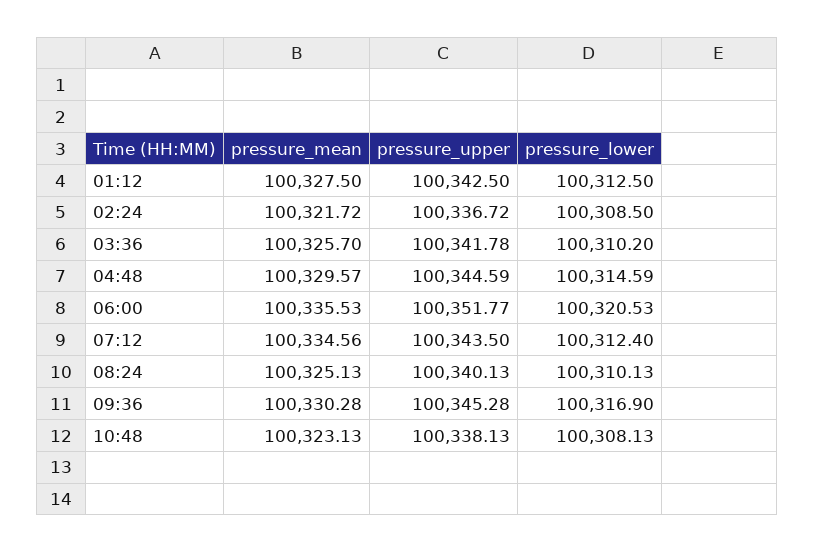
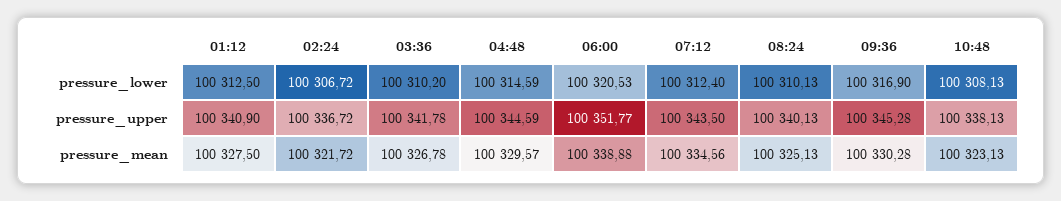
pressure_upper, 01:12: 100342.5 -> 100340.9
pressure_lower, 02:24: 100308.5 -> 100306.72
pressure_mean, 03:36: 100325.7 -> 100326.78
pressure_mean, 06:00: 100335.53 -> 100338.88

